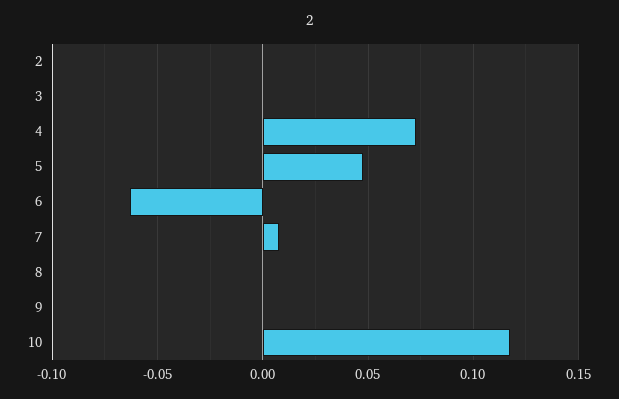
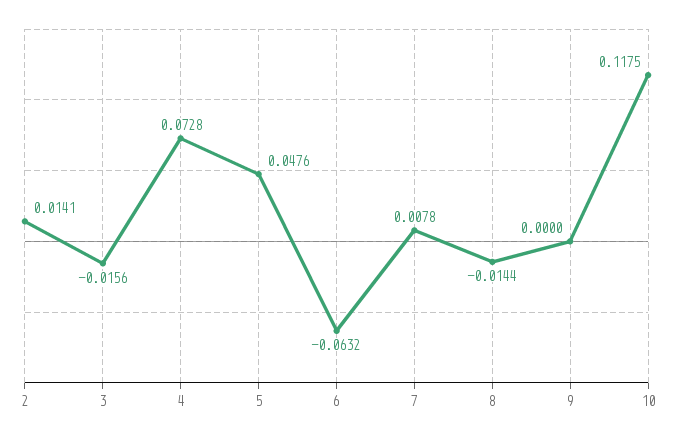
2: 0 -> 0.0141
3: 0 -> -0.0156
8: 0 -> -0.0144

